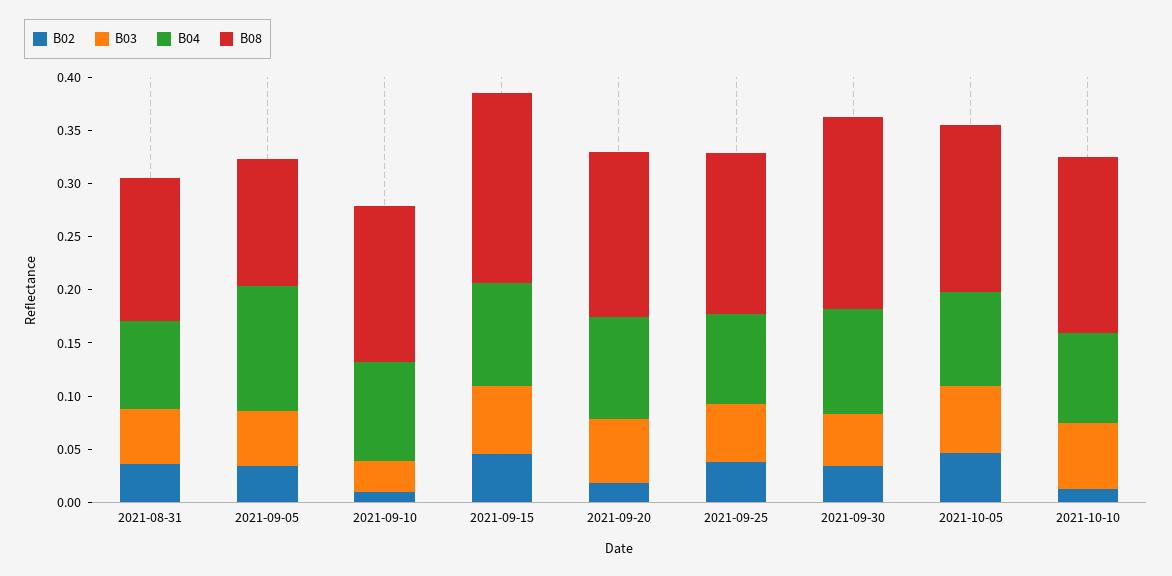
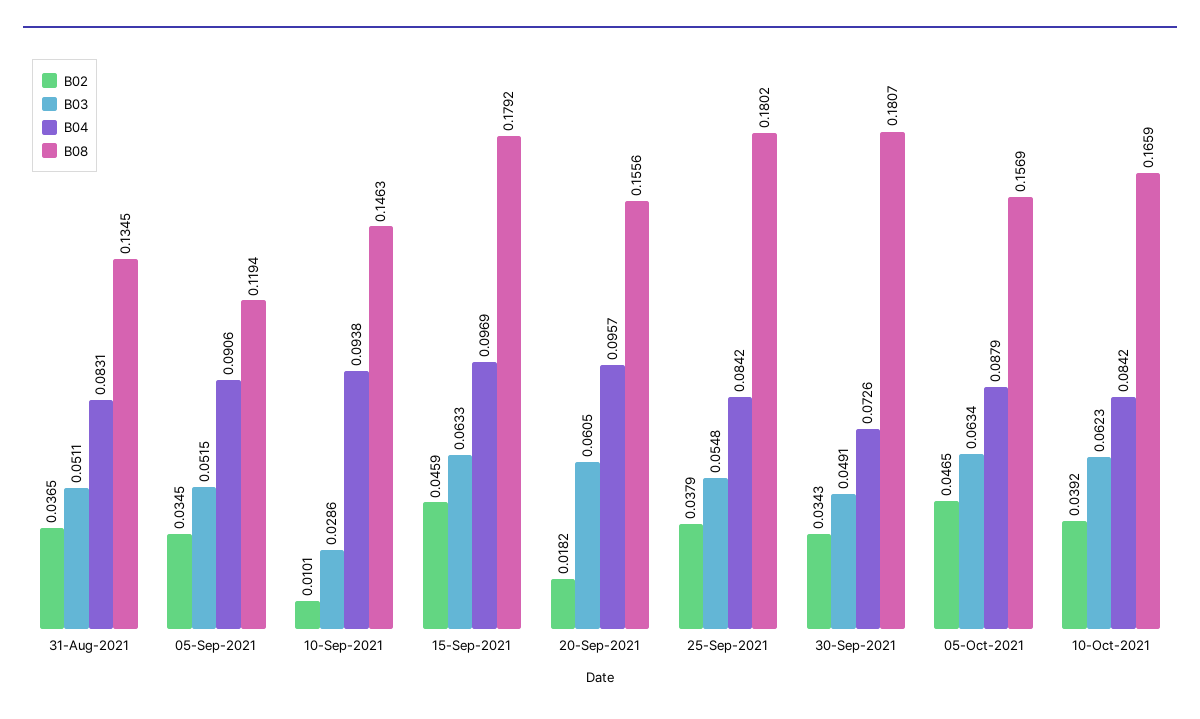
B04, 2021-09-05: 0.12 -> 0.0906
B08, 2021-09-25: 0.15 -> 0.1802
B04, 2021-09-30: 0.1 -> 0.0726
B02, 2021-10-10: 0.01 -> 0.0392

